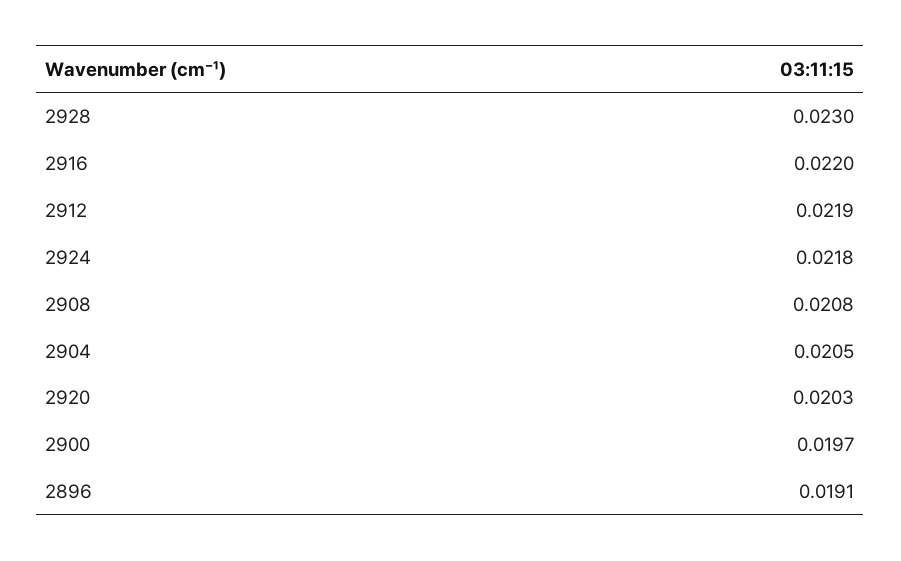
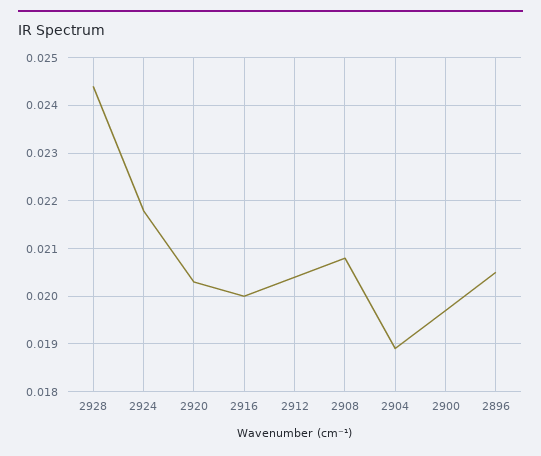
2928: 0.023 -> 0.0245
2916: 0.022 -> 0.02
2912: 0.0219 -> 0.0205
2904: 0.0205 -> 0.019
2896: 0.0191 -> 0.0205

